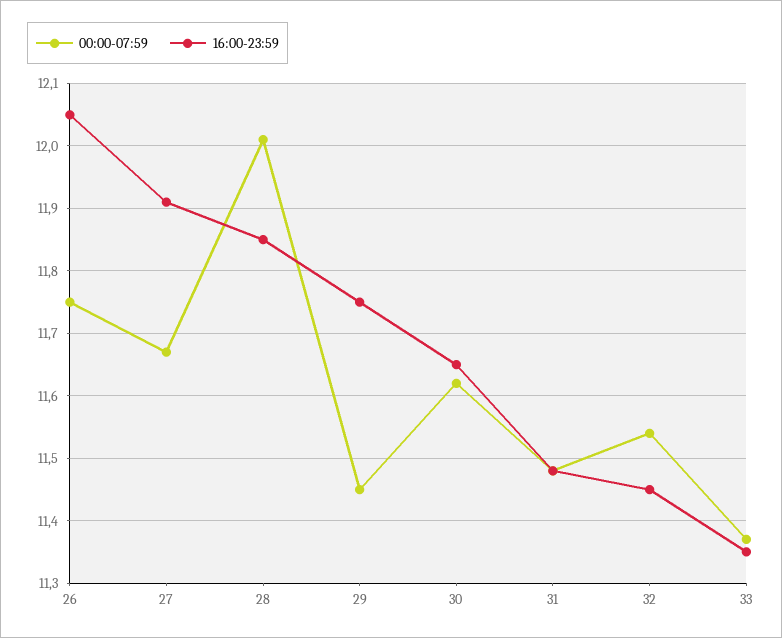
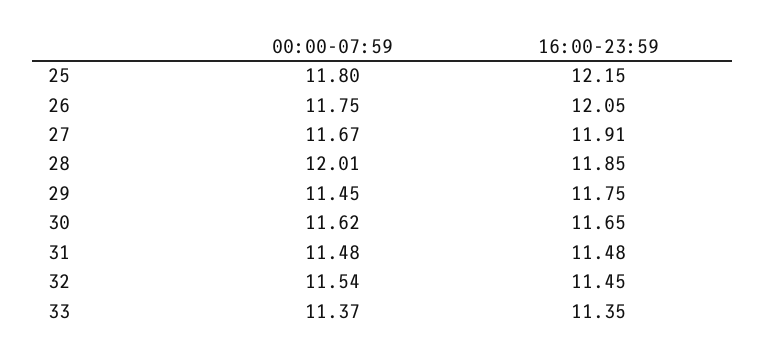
00:00-07:59, 25: none -> 11.8
16:00-23:59, 25: none -> 12.15

